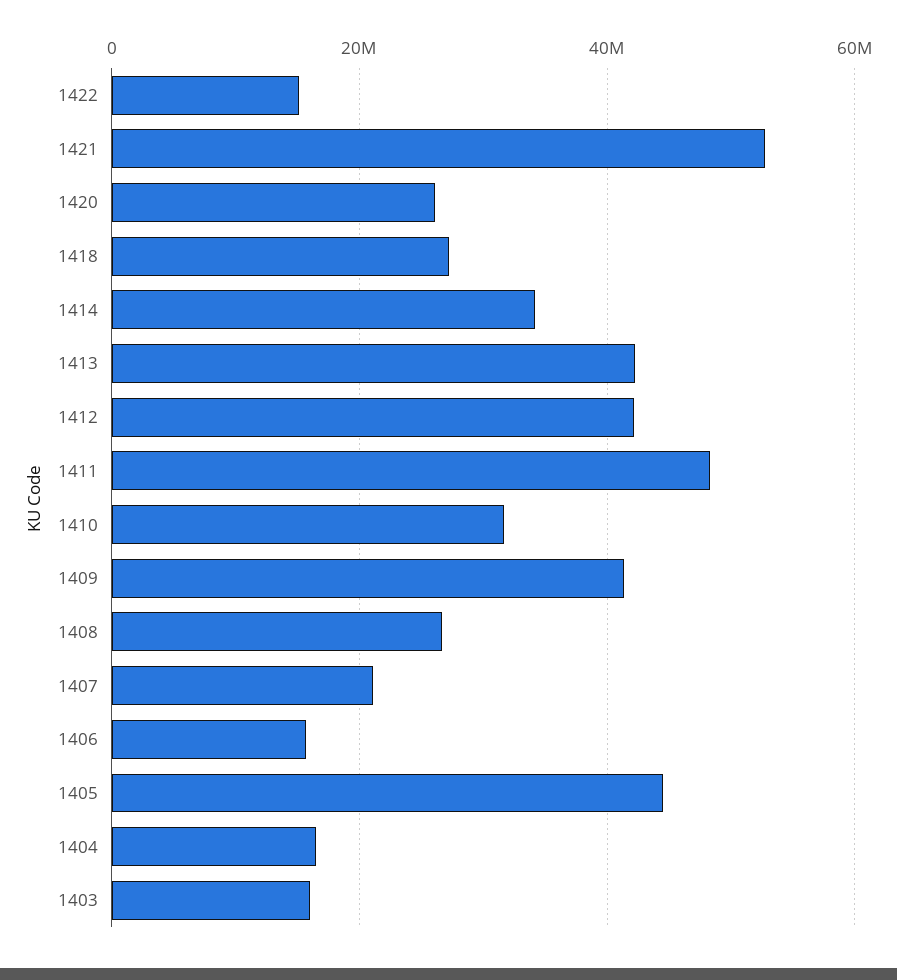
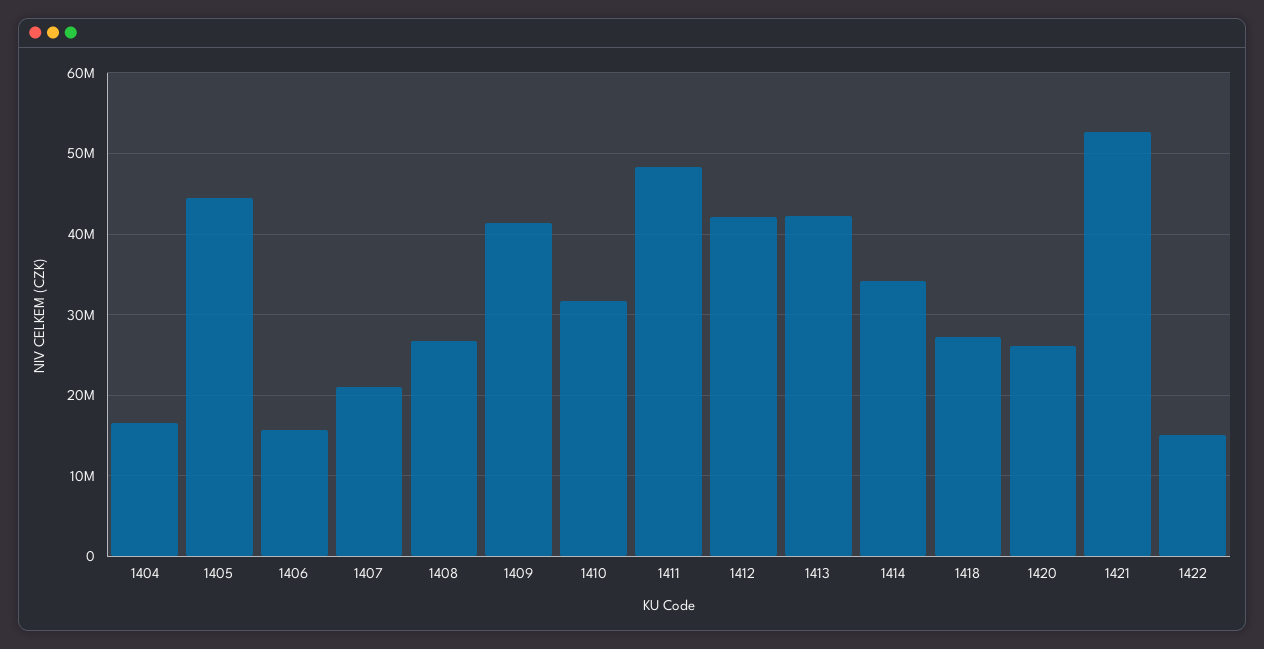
1403: 16000000 -> none

